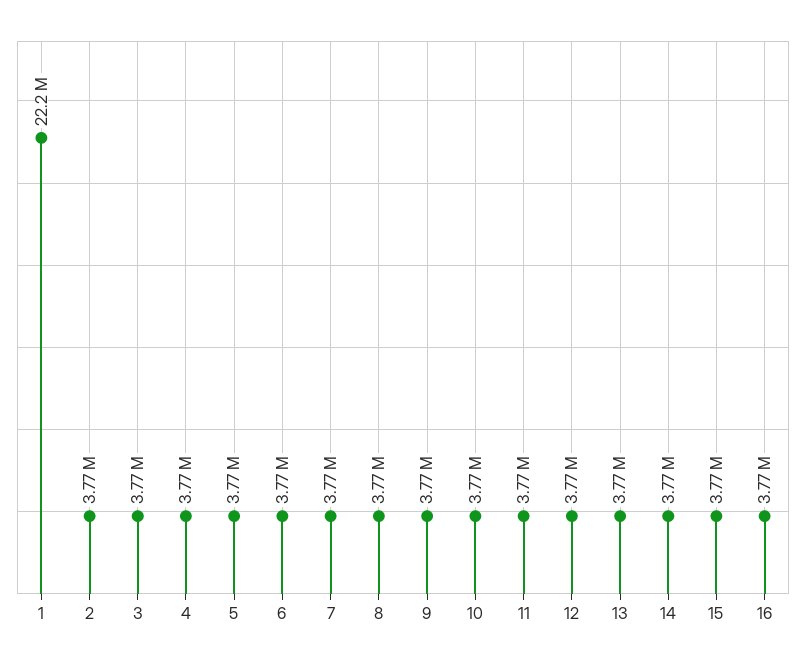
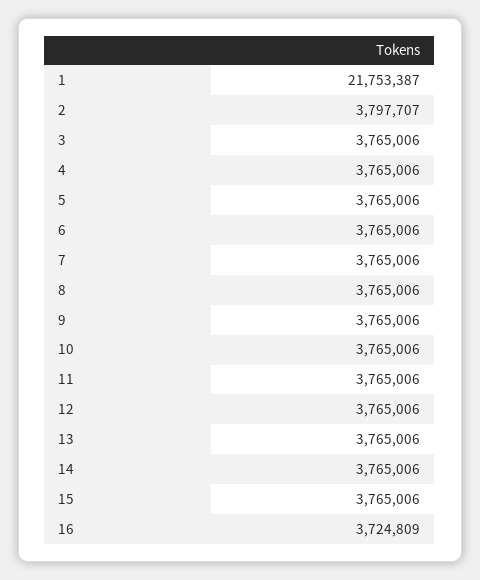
1: 22200000 -> 21753387
2: 3770000 -> 3797707
16: 3770000 -> 3724809

